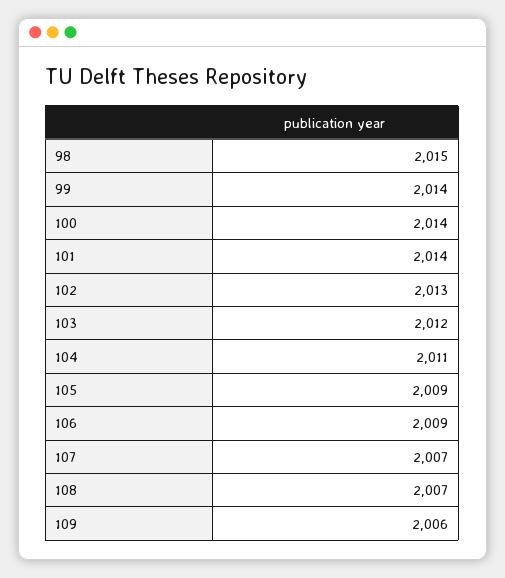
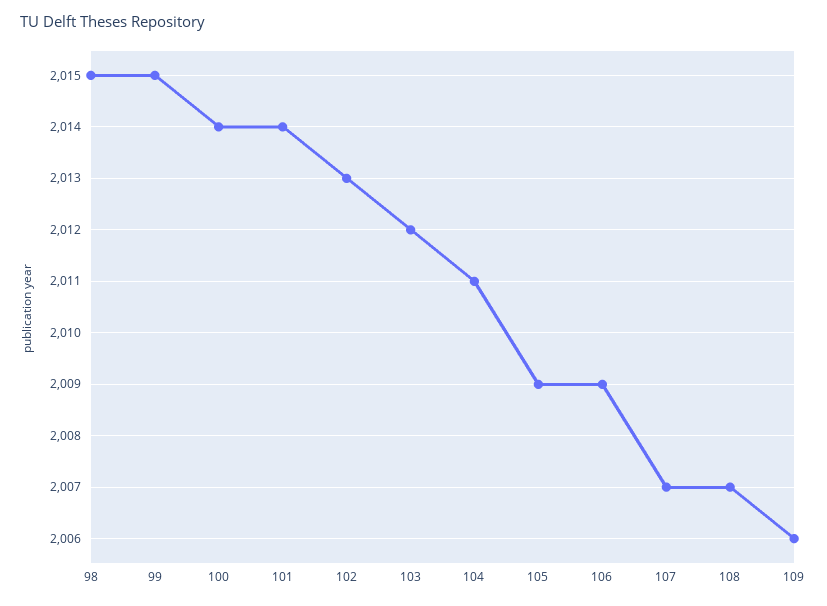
99: 2014 -> 2015

